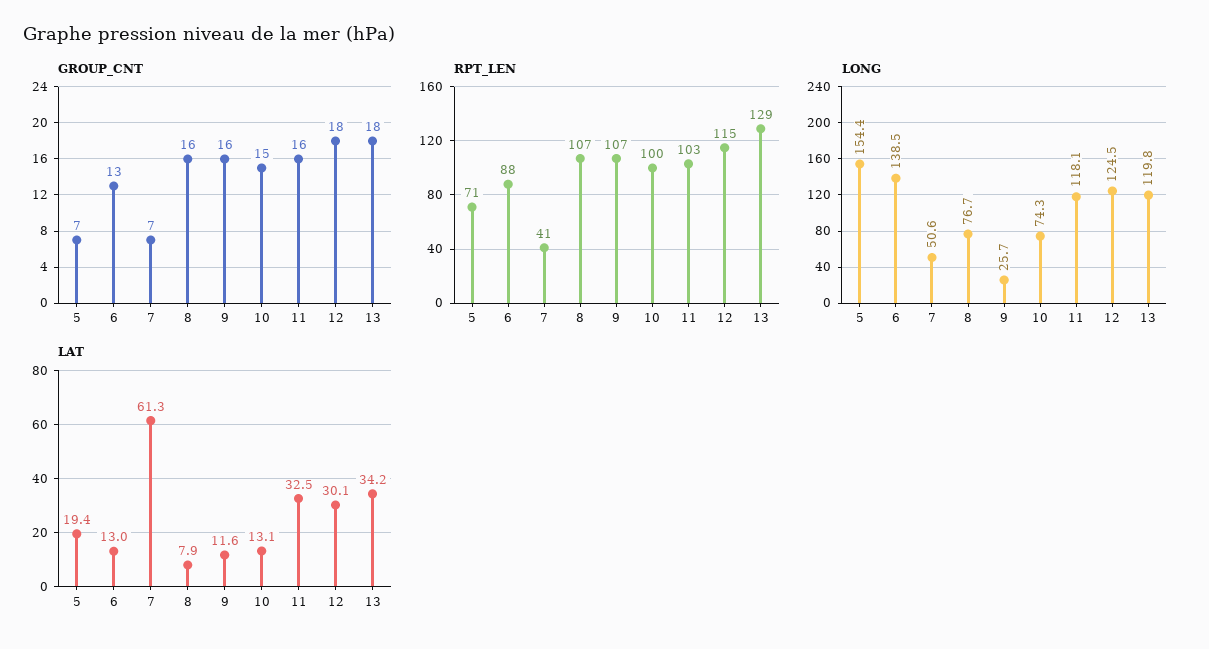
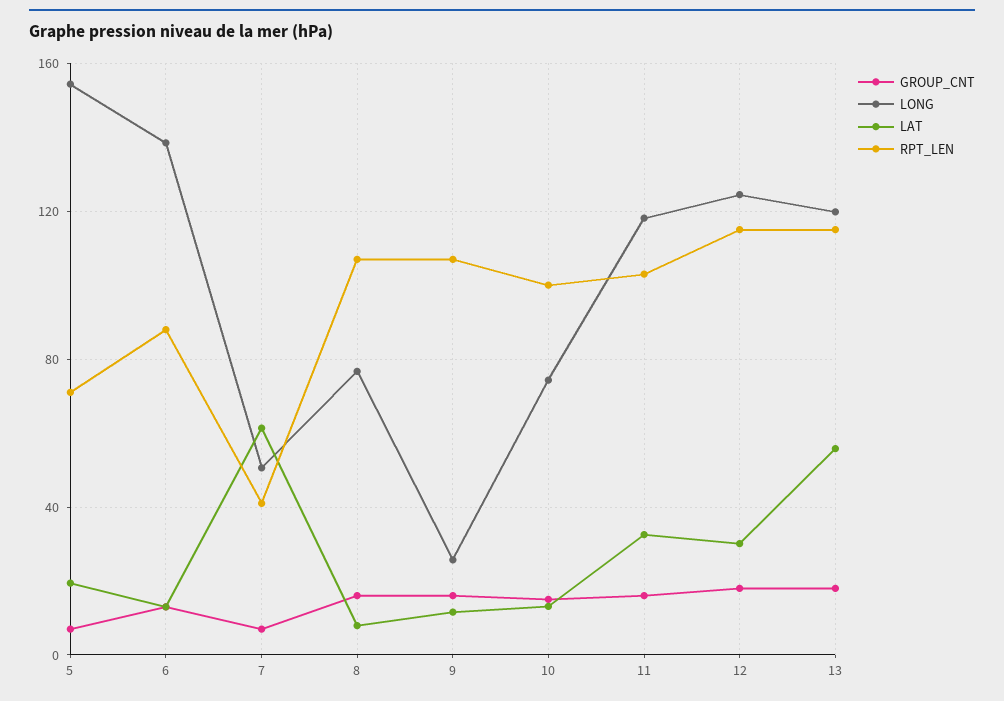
RPT_LEN, 13: 129 -> 115
LAT, 13: 34.2 -> 55

